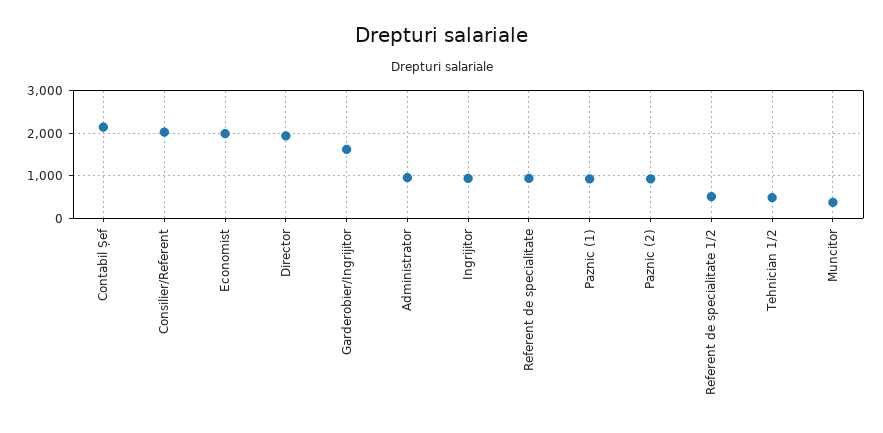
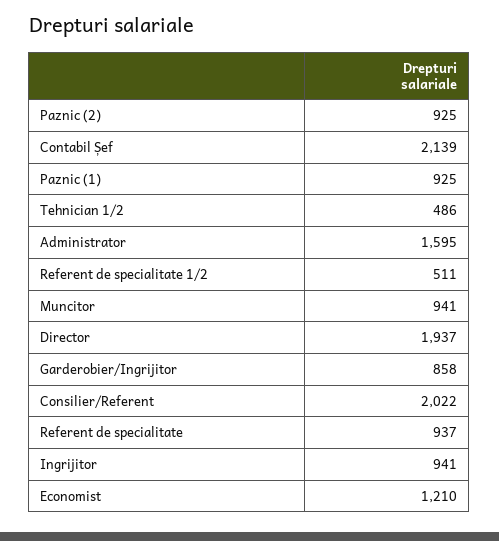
Economist: 2000 -> 1210
Garderobier/Ingrijitor: 1600 -> 858
Administrator: 1000 -> 1595
Muncitor: 400 -> 941

